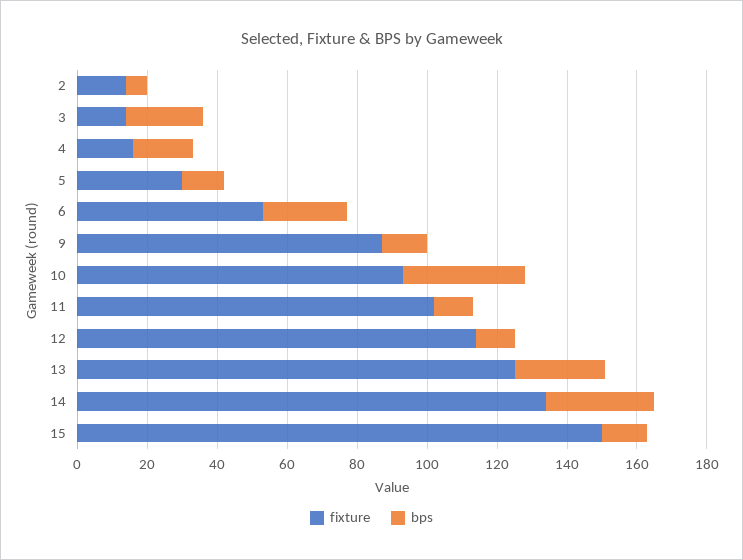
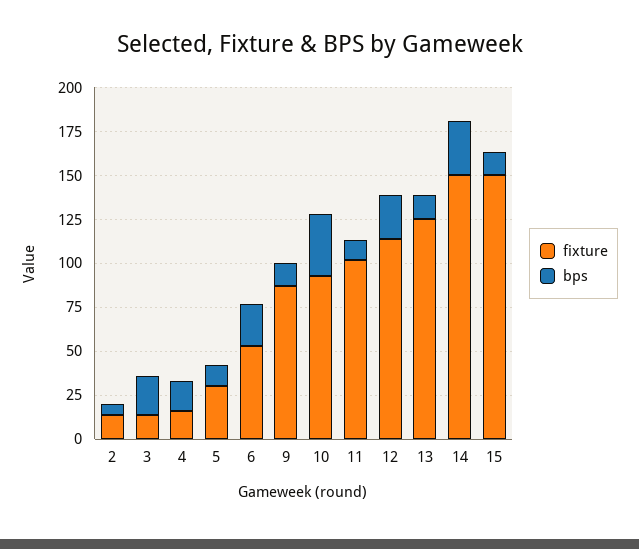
bps, 12: 10 -> 25
bps, 13: 25 -> 15
fixture, 14: 135 -> 150

